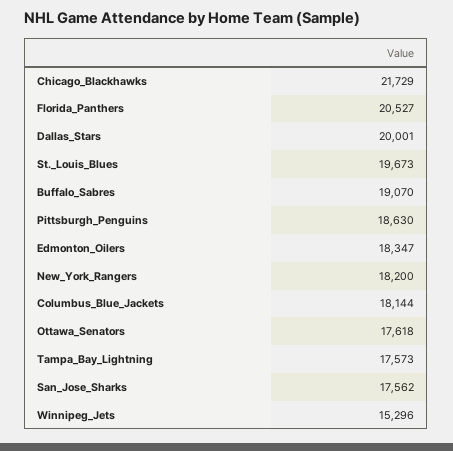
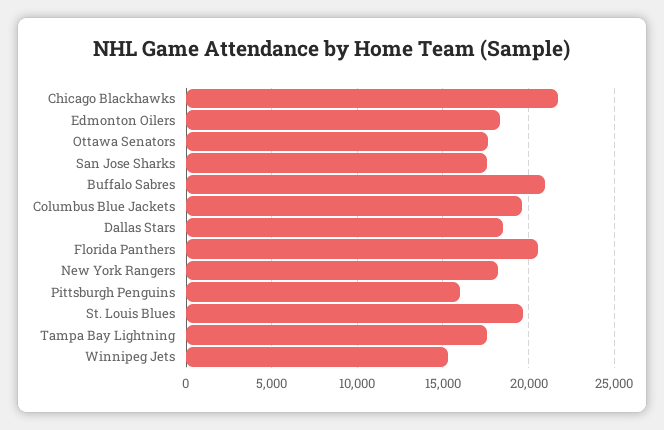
Dallas_Stars: 20001 -> 18500
Buffalo_Sabres: 19070 -> 21000
Pittsburgh_Penguins: 18630 -> 16000
Columbus_Blue_Jackets: 18144 -> 19500

